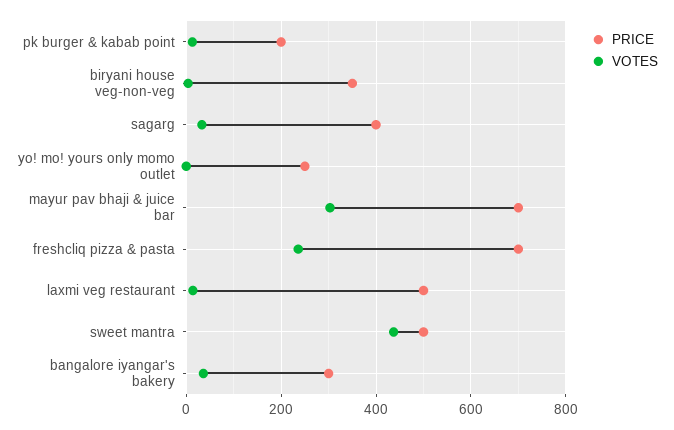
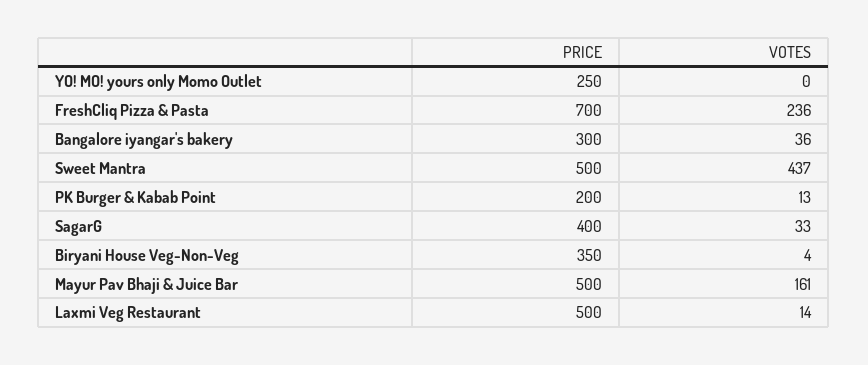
PRICE, mayur pav bhaji & juice bar: 700 -> 500
VOTES, mayur pav bhaji & juice bar: 300 -> 161

